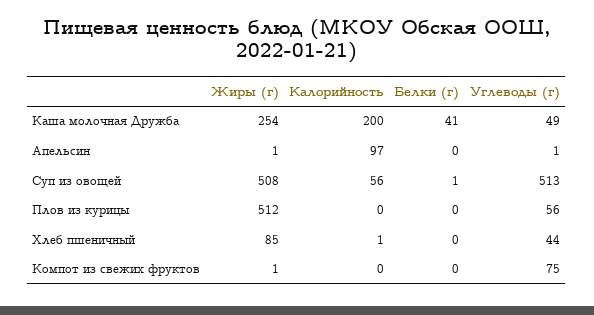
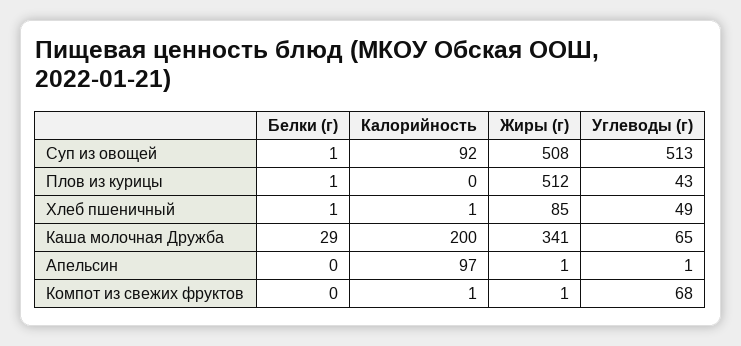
Жиры (г), Каша молочная Дружба: 254 -> 341
Белки (г), Каша молочная Дружба: 41 -> 29
Углеводы (г), Каша молочная Дружба: 49 -> 65
Калорийность, Суп из овощей: 56 -> 92
Белки (г), Плов из курицы: 0 -> 1
Углеводы (г), Плов из курицы: 56 -> 43
Белки (г), Хлеб пшеничный: 0 -> 1
Углеводы (г), Хлеб пшеничный: 44 -> 49
Калорийность, Компот из свежих фруктов: 0 -> 1
Углеводы (г), Компот из свежих фруктов: 75 -> 68

